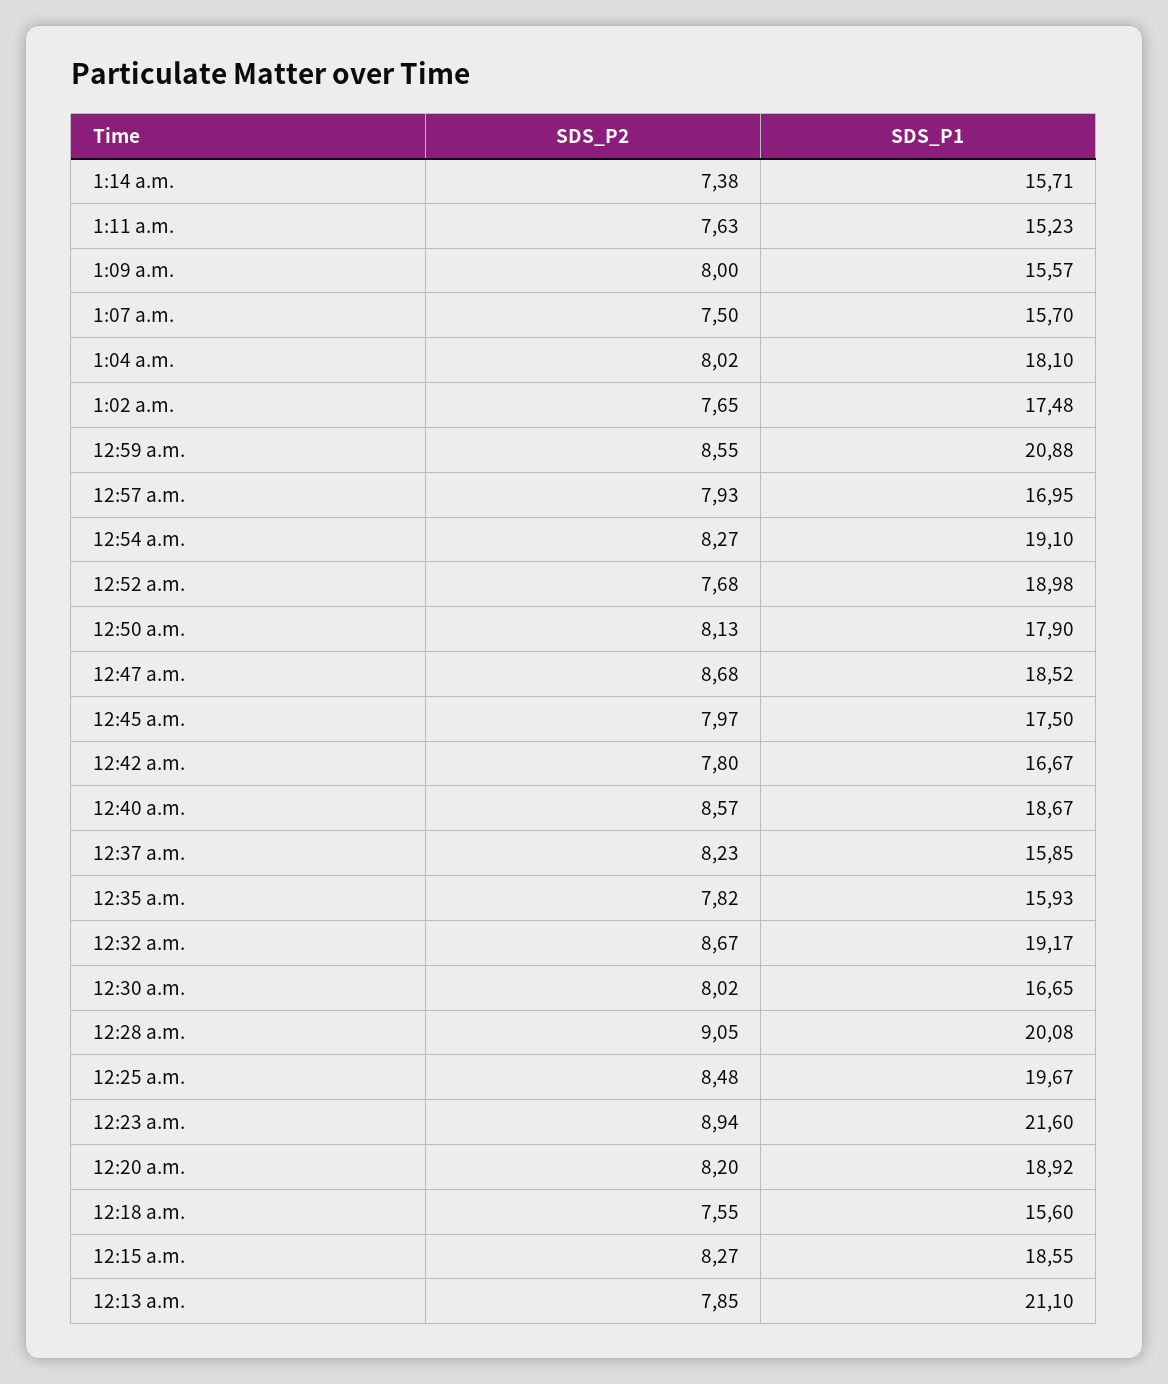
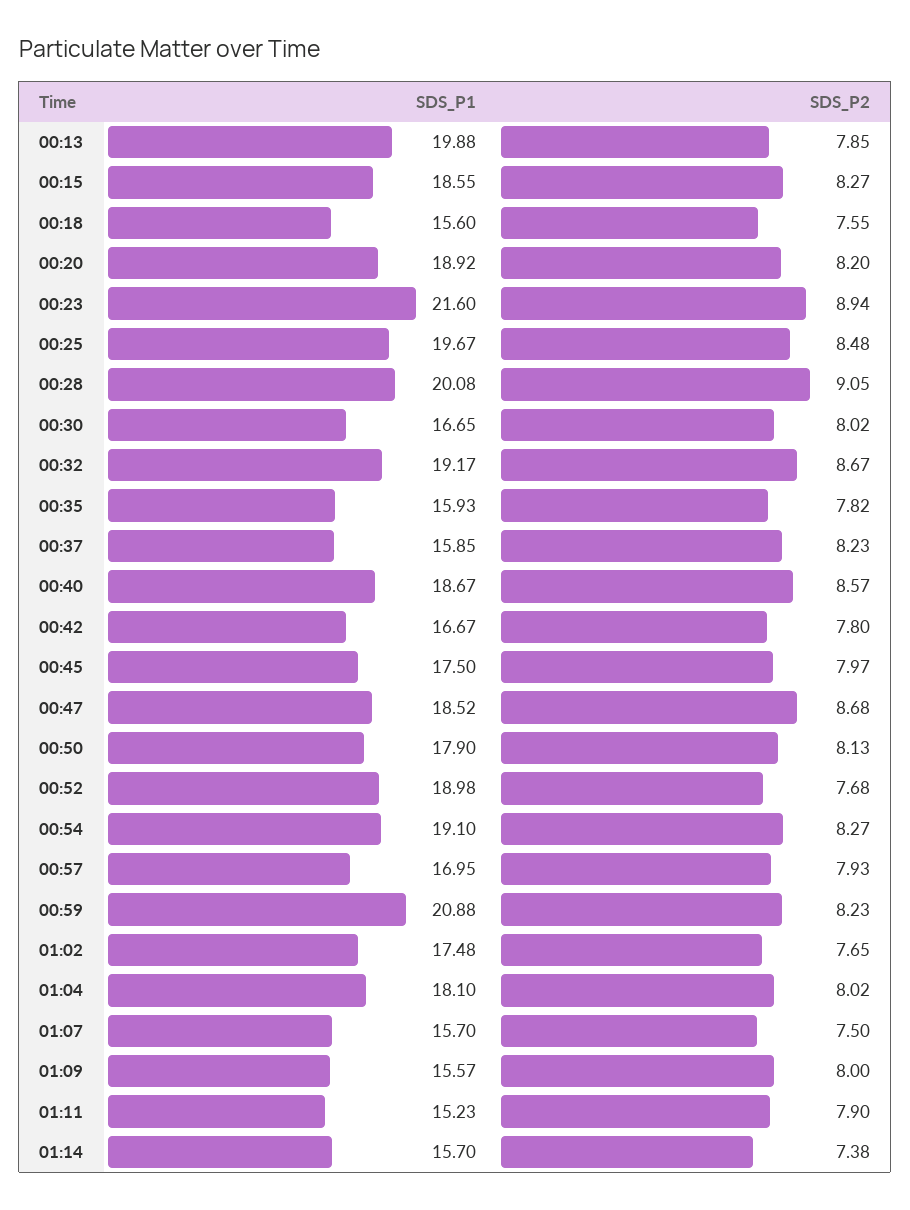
SDS_P1, 1:14 a.m.: 15.71 -> 15.7
SDS_P2, 1:11 a.m.: 7.63 -> 7.9
SDS_P2, 12:59 a.m.: 8.55 -> 8.23
SDS_P1, 12:13 a.m.: 21.1 -> 19.88

